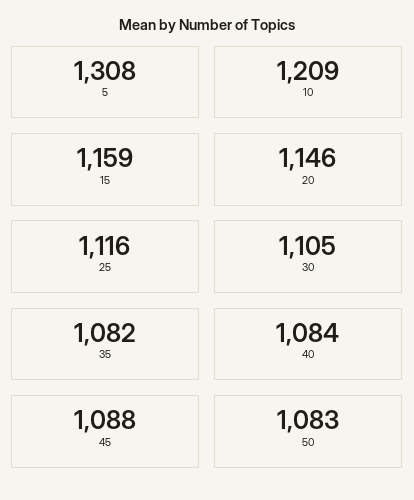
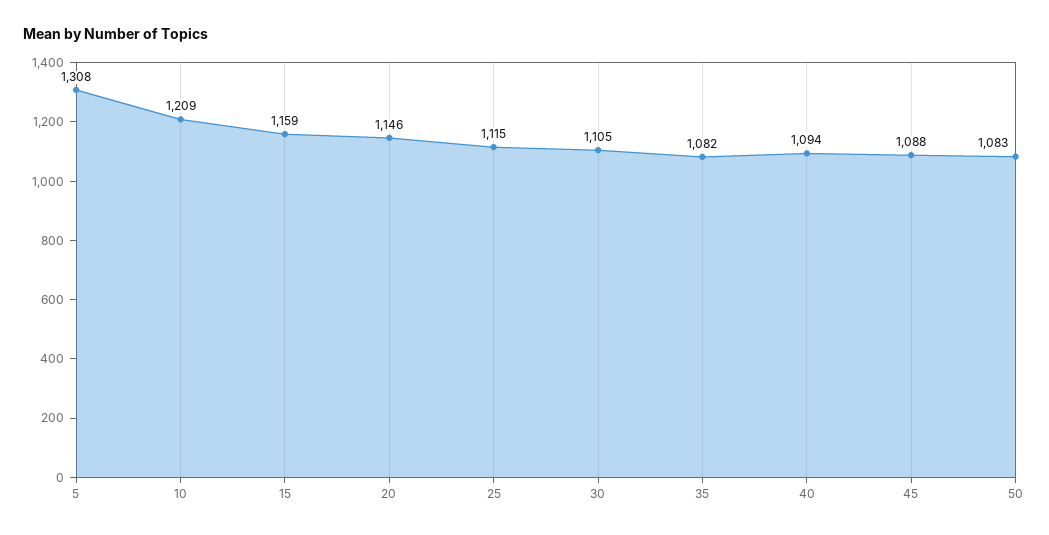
25: 1116 -> 1115
40: 1084 -> 1094

